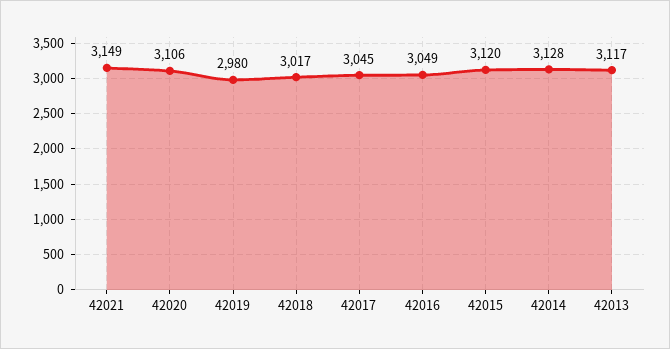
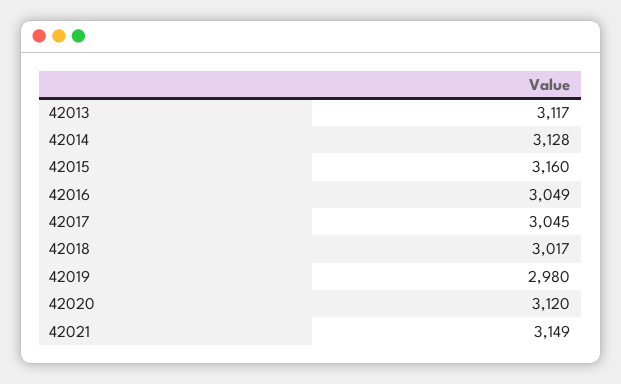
42020: 3106 -> 3120
42015: 3120 -> 3160

